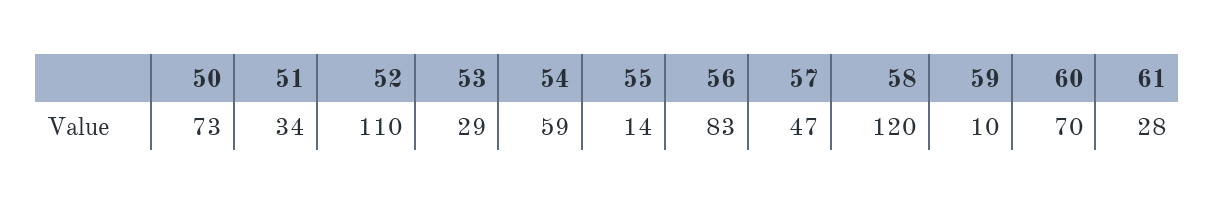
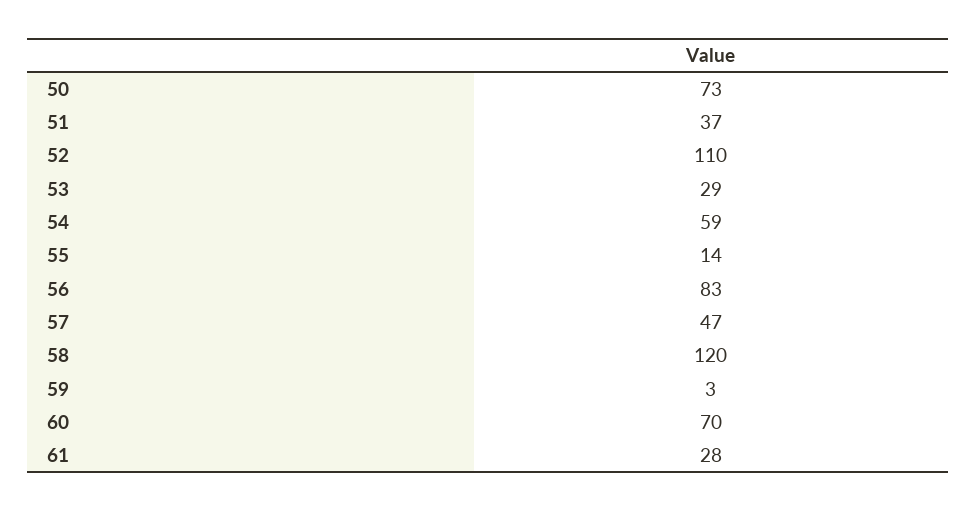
51: 34 -> 37
59: 10 -> 3

